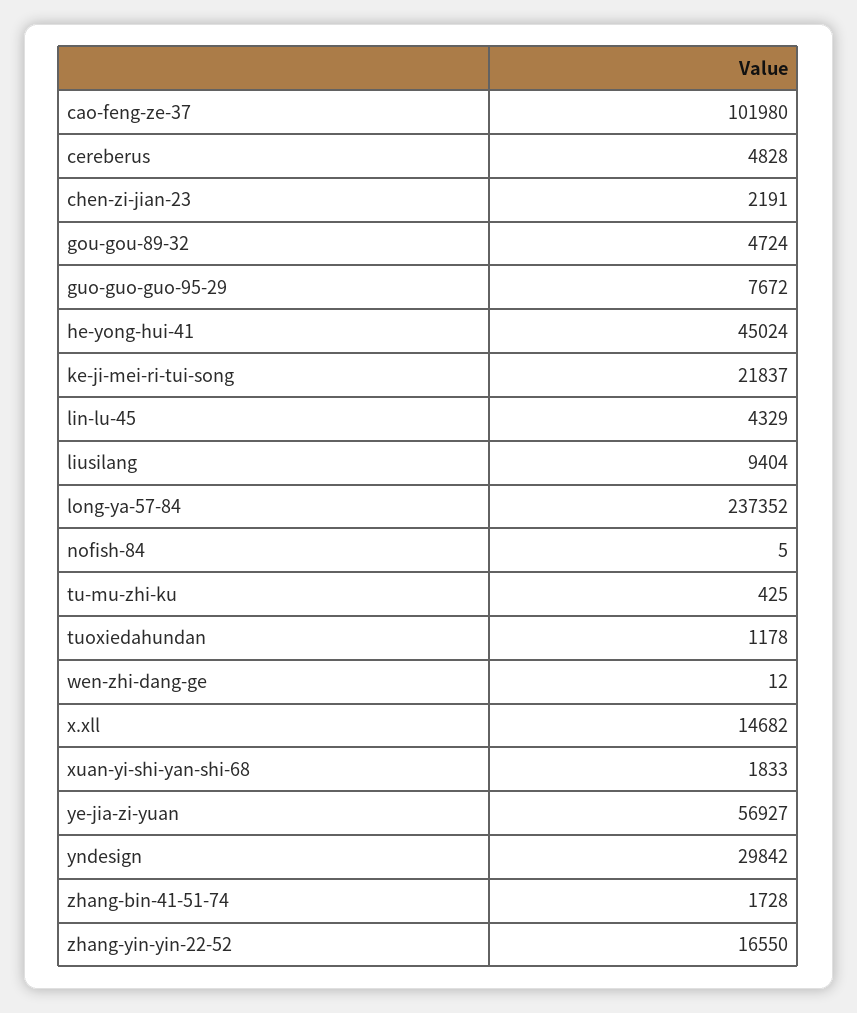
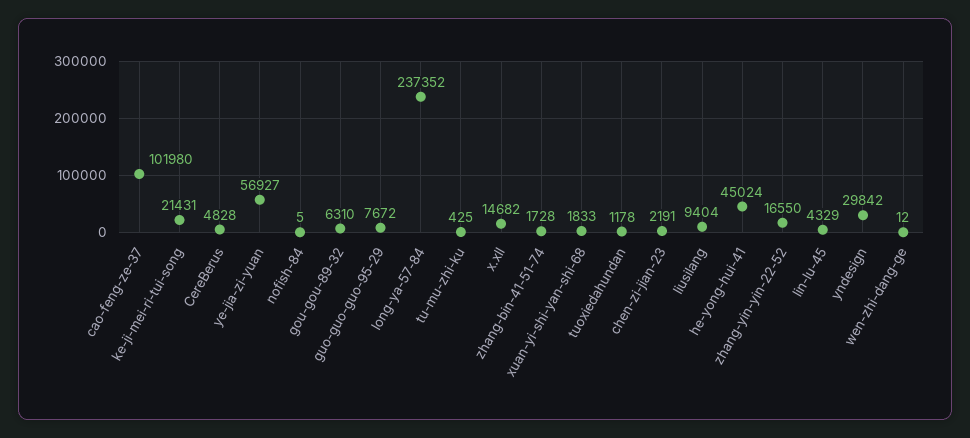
gou-gou-89-32: 4724 -> 6310
ke-ji-mei-ri-tui-song: 21837 -> 21431

